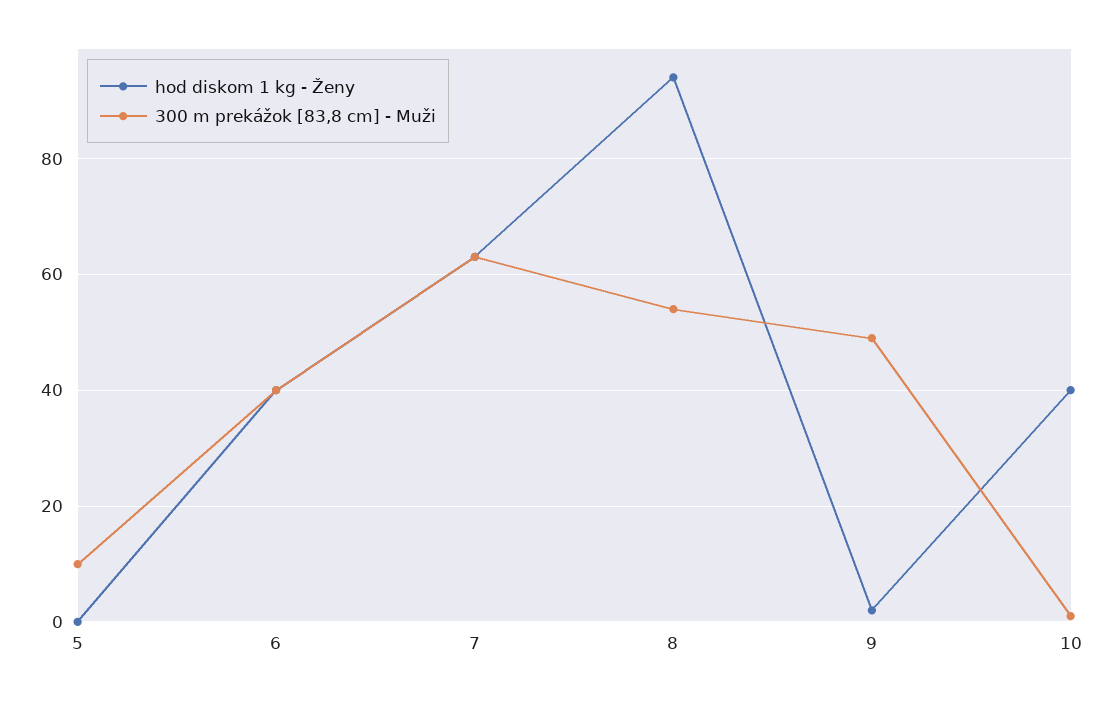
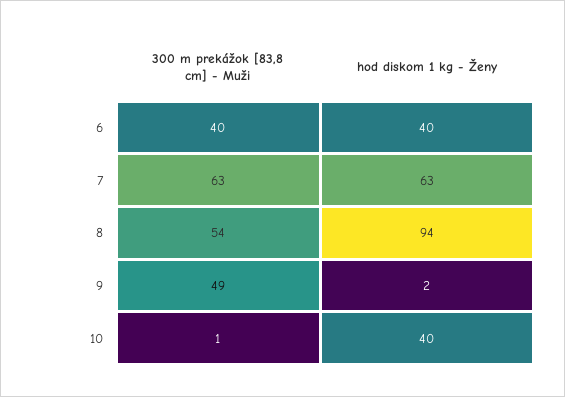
hod diskom 1 kg - Ženy, 5: 0 -> none
300 m prekážok [83,8 cm] - Muži, 5: 10 -> none

